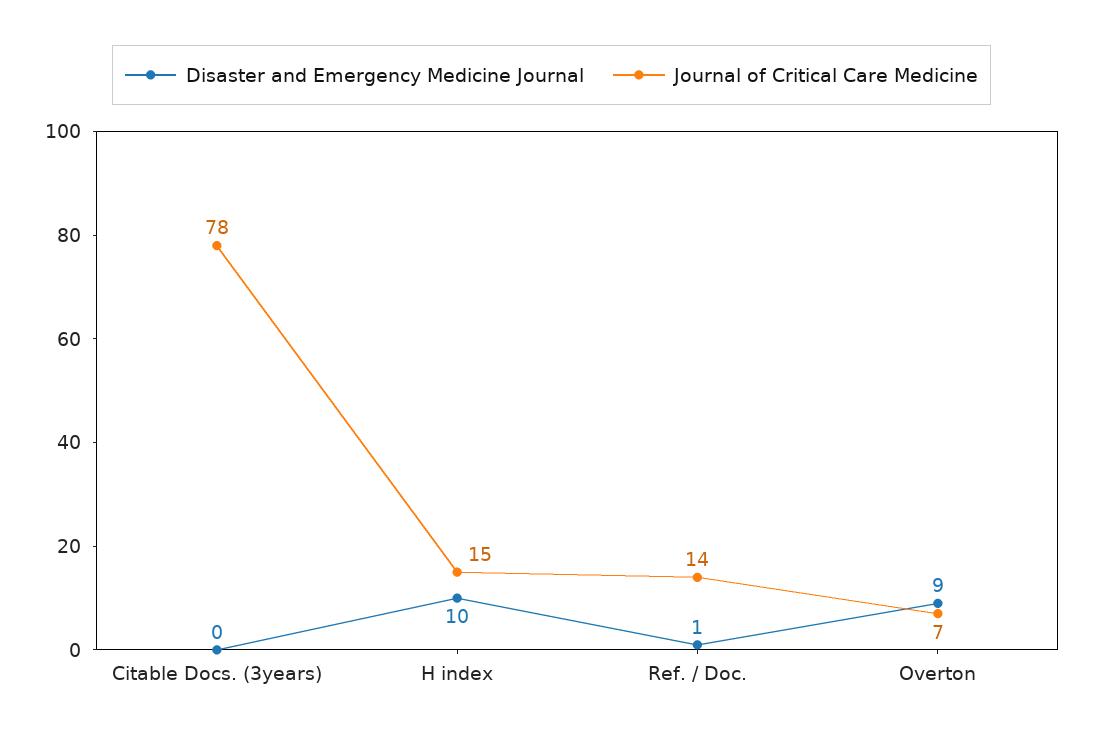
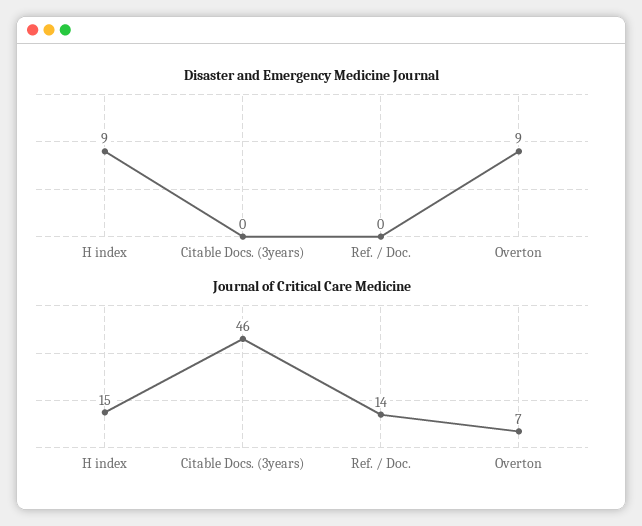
Journal of Critical Care Medicine, Citable Docs. (3years): 78 -> 46
Disaster and Emergency Medicine Journal, H index: 10 -> 9
Disaster and Emergency Medicine Journal, Ref. / Doc.: 1 -> 0

